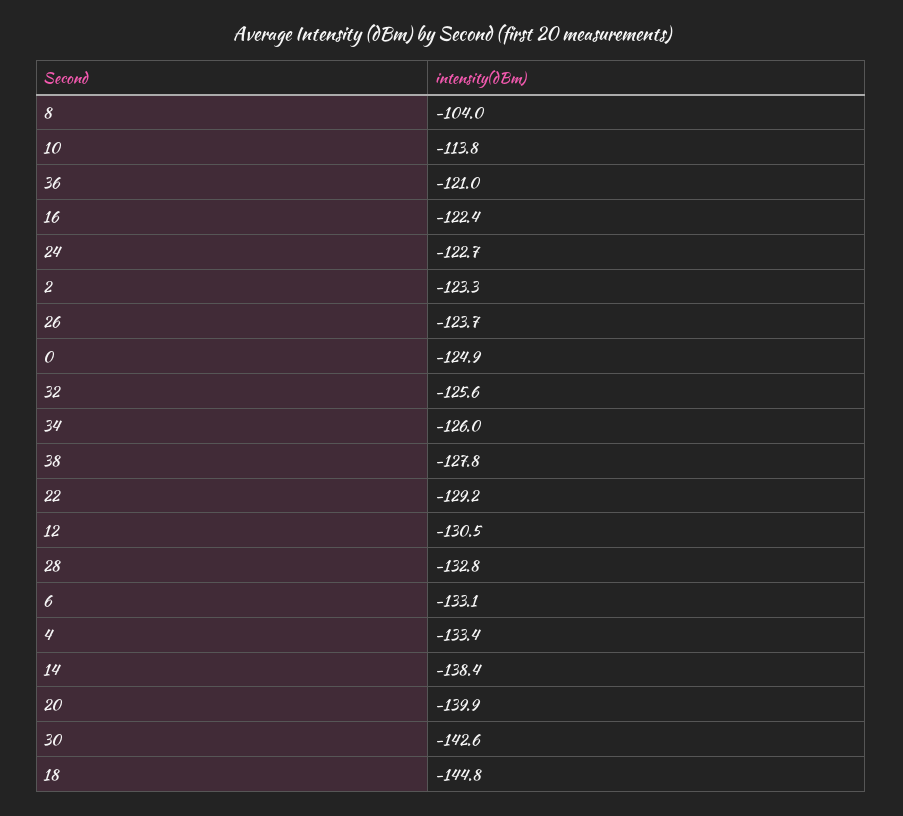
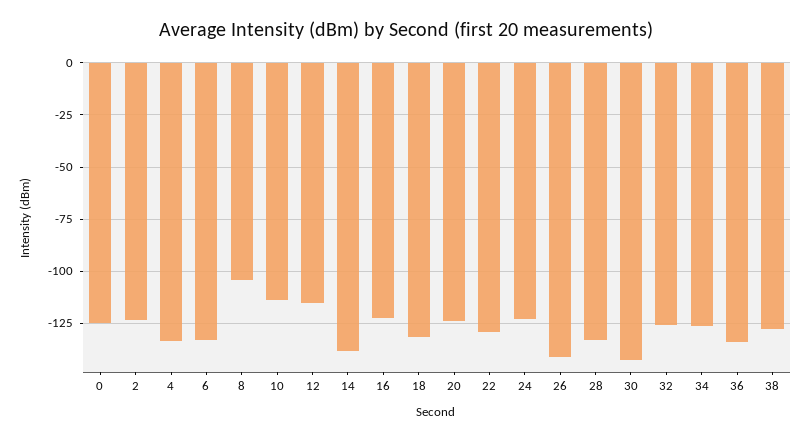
36: -121 -> -135
26: -123.7 -> -140
12: -130.5 -> -115
20: -139.9 -> -125
18: -144.8 -> -130

